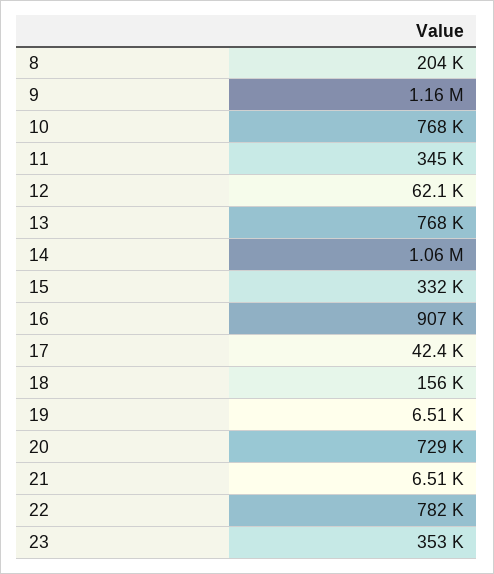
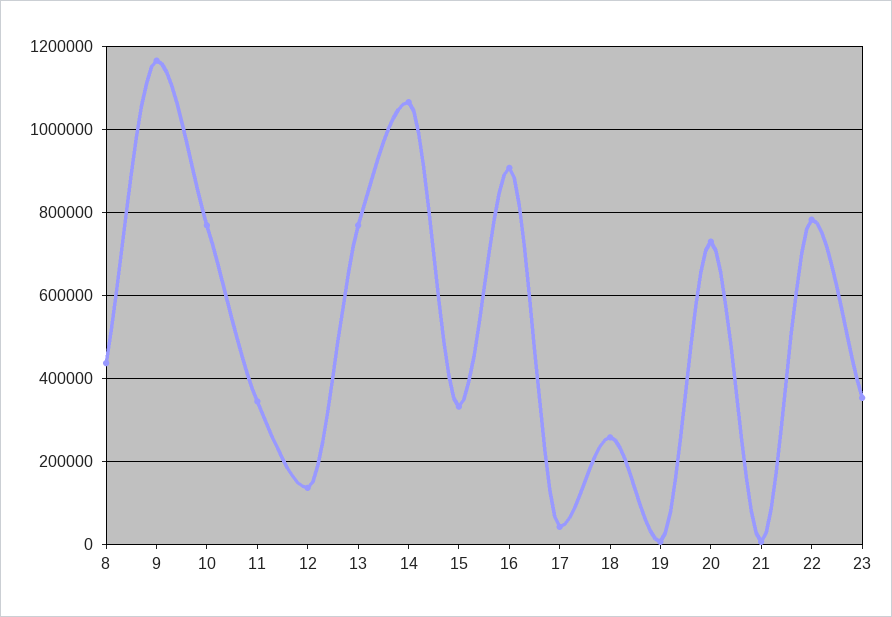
8: 204000 -> 440000
12: 62100 -> 140000
18: 156000 -> 260000

